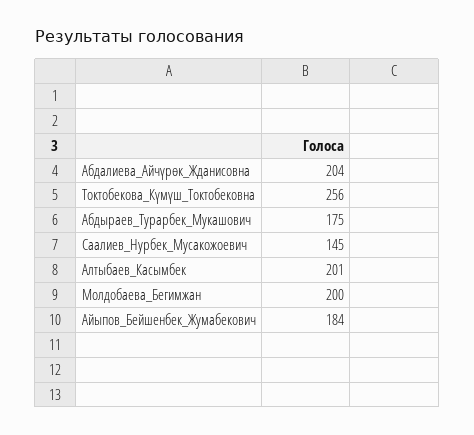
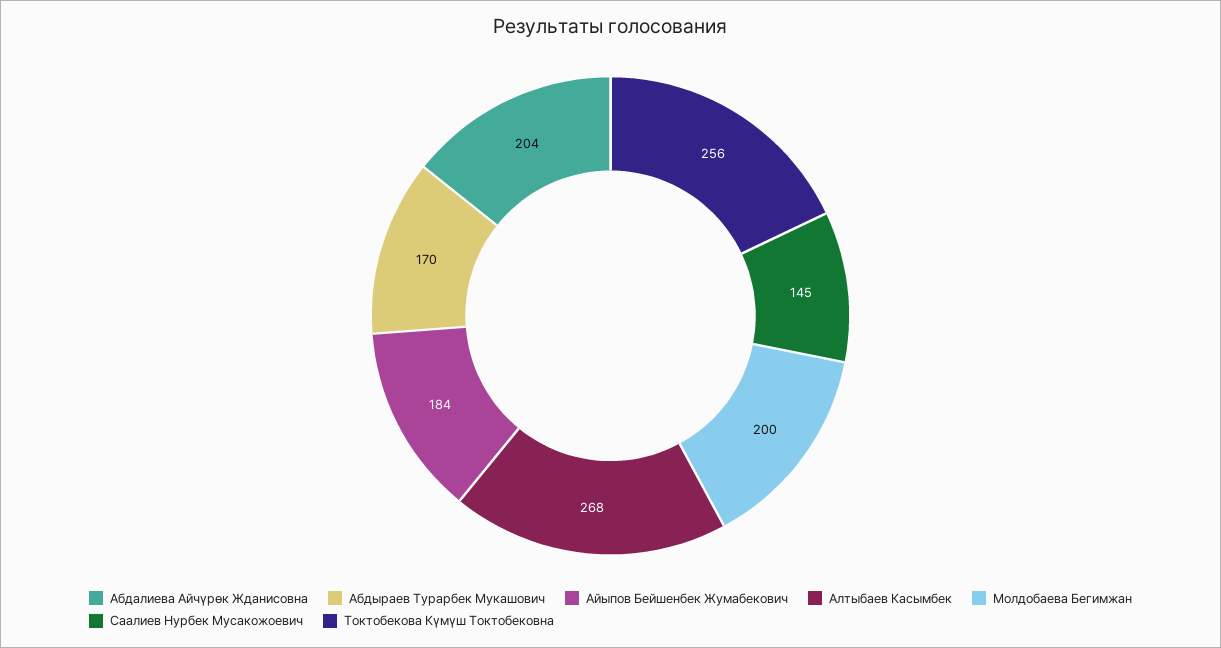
Абдыраев_Турарбек_Мукашович: 175 -> 170
Алтыбаев_Касымбек: 201 -> 268

